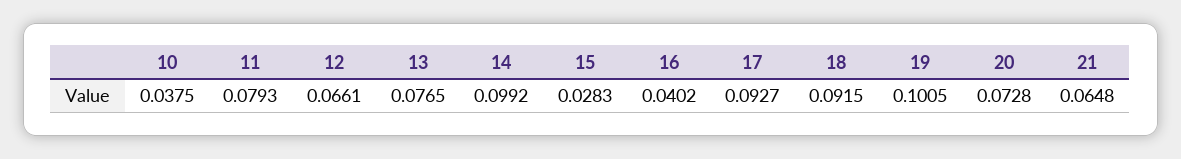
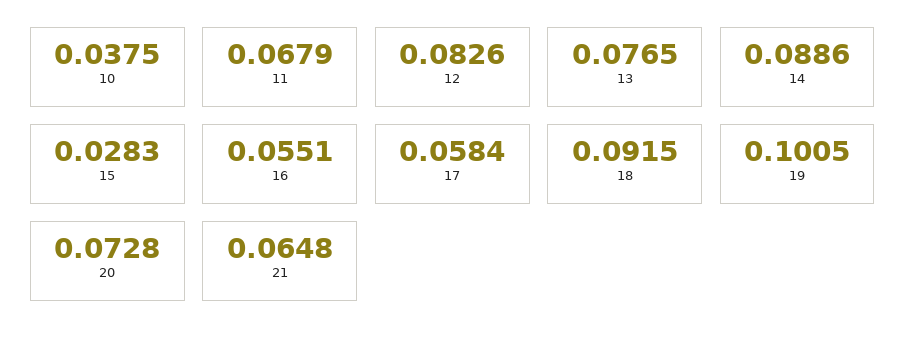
11: 0.0793 -> 0.0679
12: 0.0661 -> 0.0826
14: 0.0992 -> 0.0886
16: 0.0402 -> 0.0551
17: 0.0927 -> 0.0584

